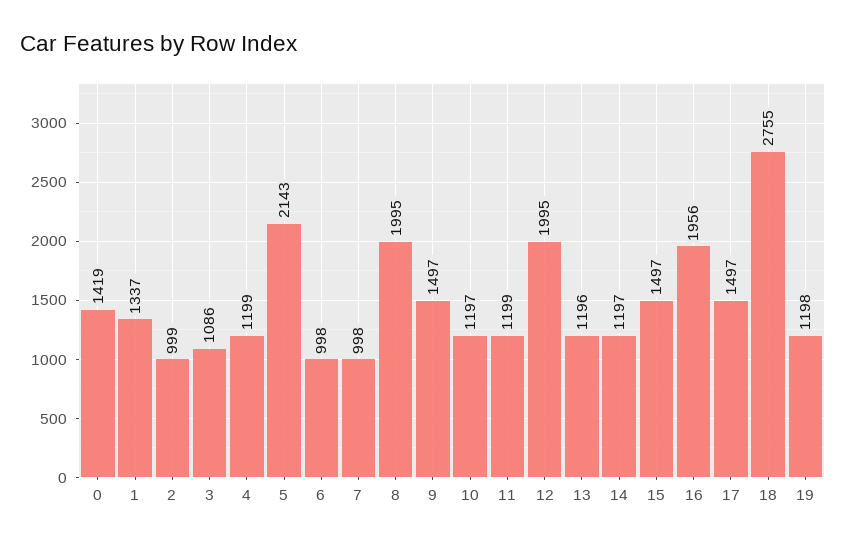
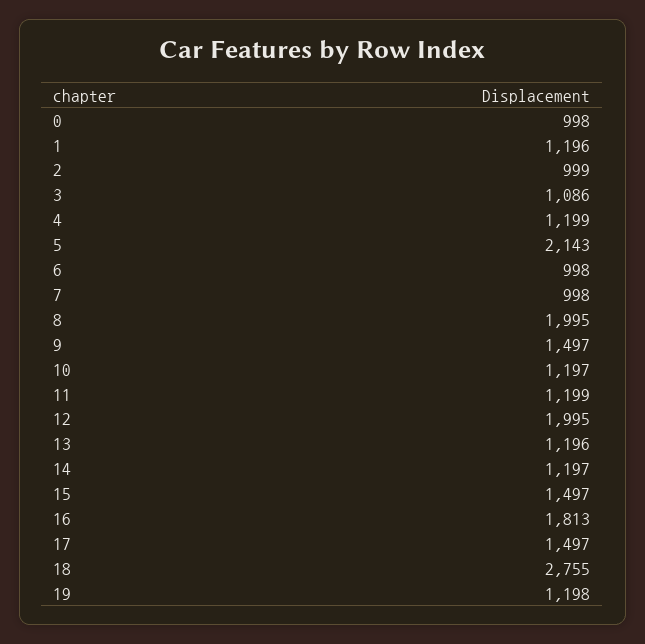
0: 1419 -> 998
1: 1337 -> 1196
16: 1956 -> 1813

